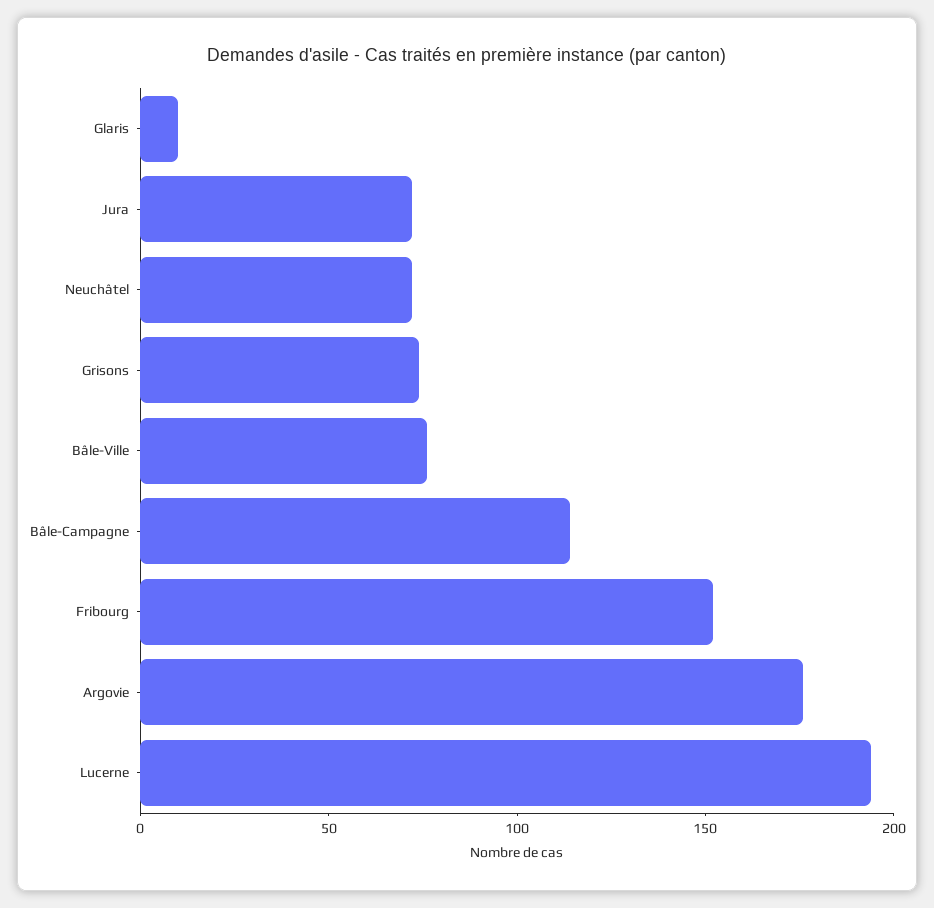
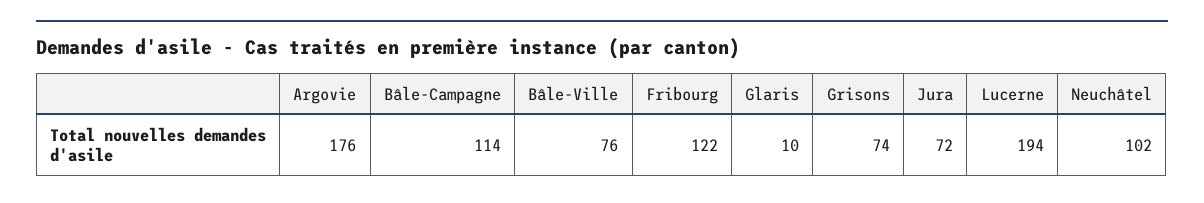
Neuchâtel: 70 -> 102
Fribourg: 150 -> 122

